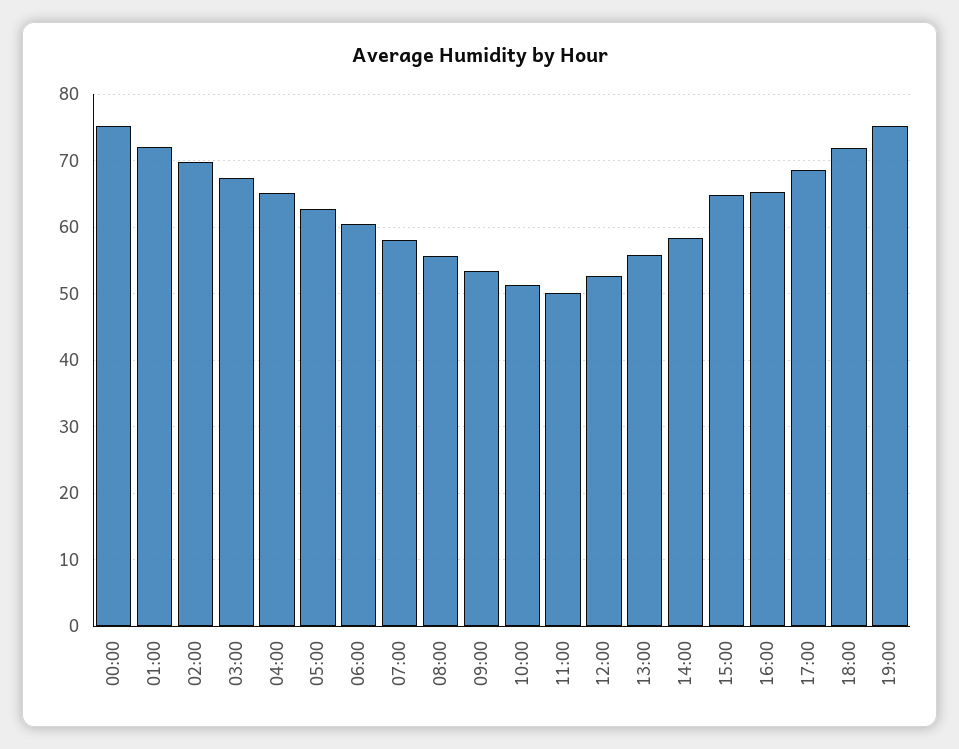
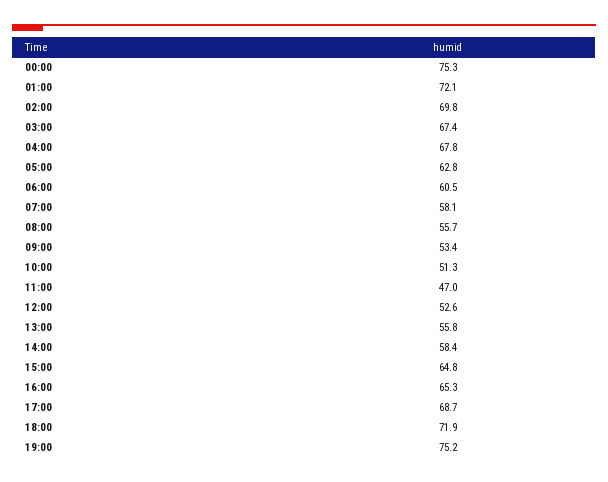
04:00: 65 -> 67.8
11:00: 50 -> 47

